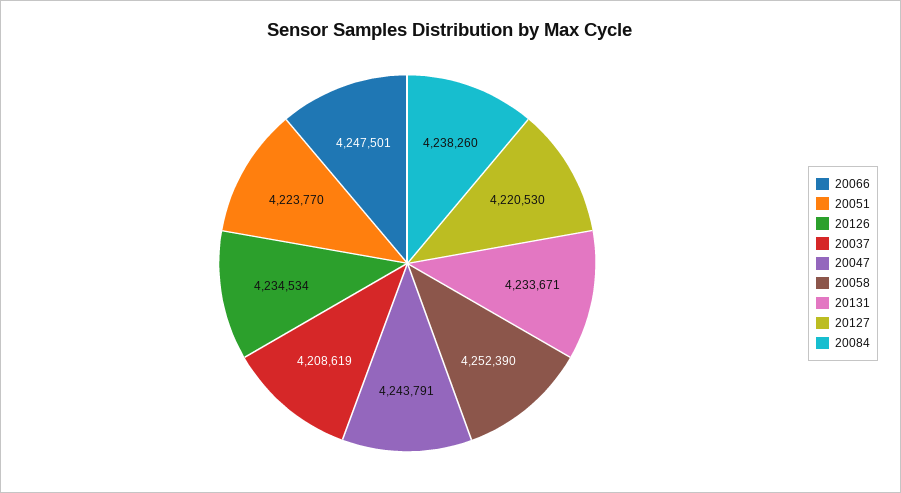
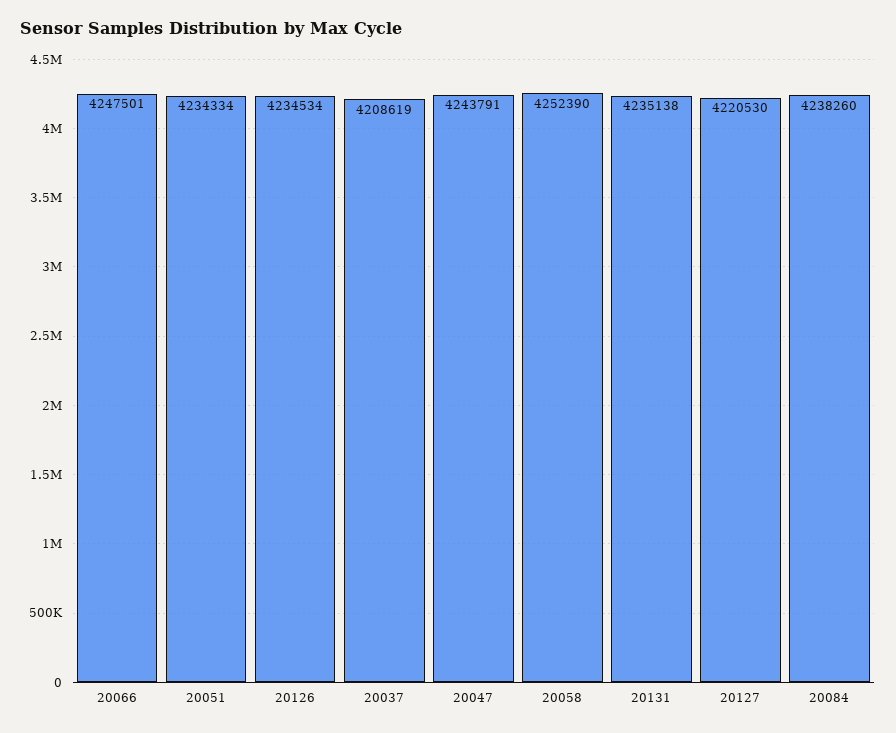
20051: 4223770 -> 4234334
20131: 4233671 -> 4235138

